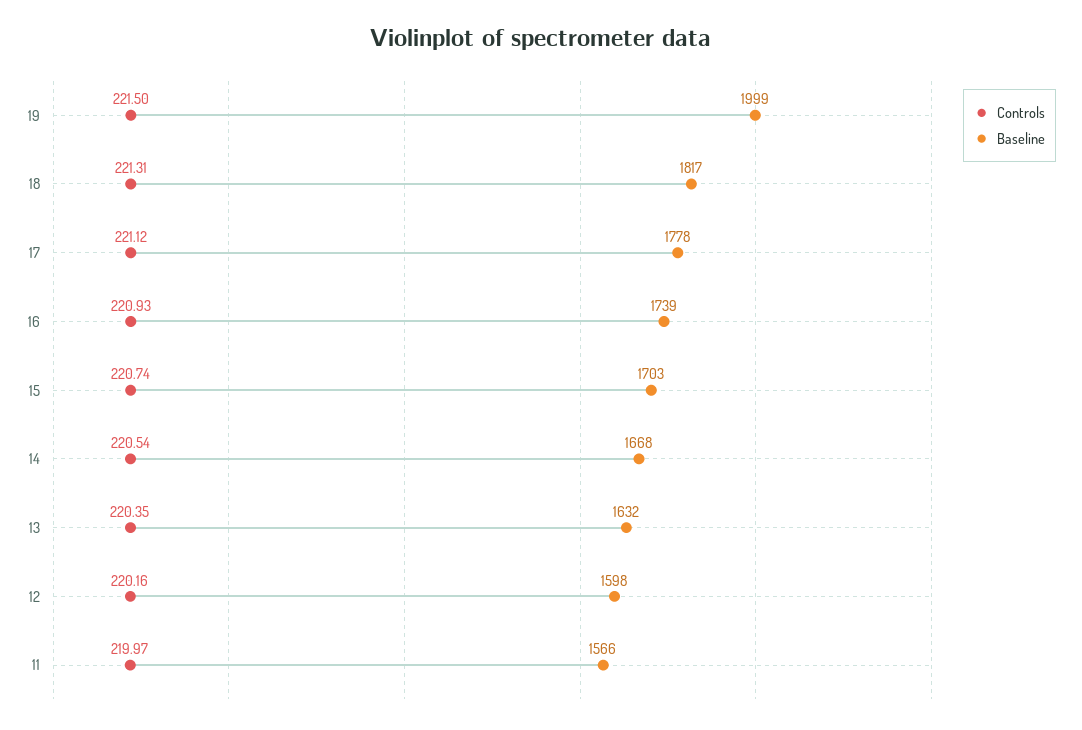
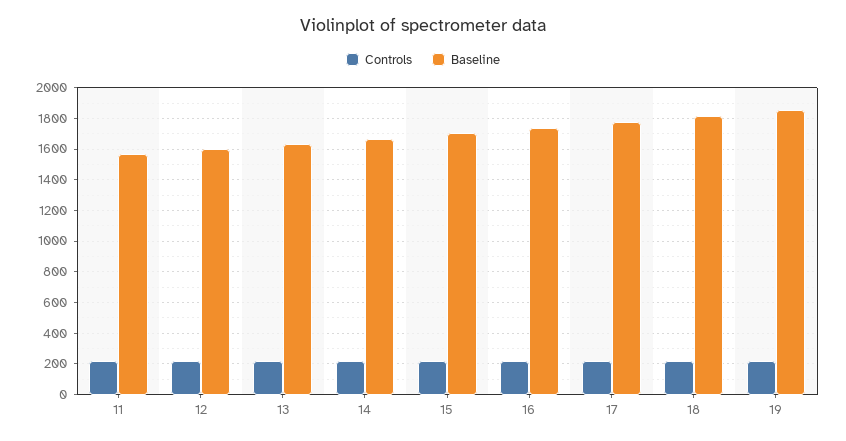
Baseline, 19: 1999 -> 1850

